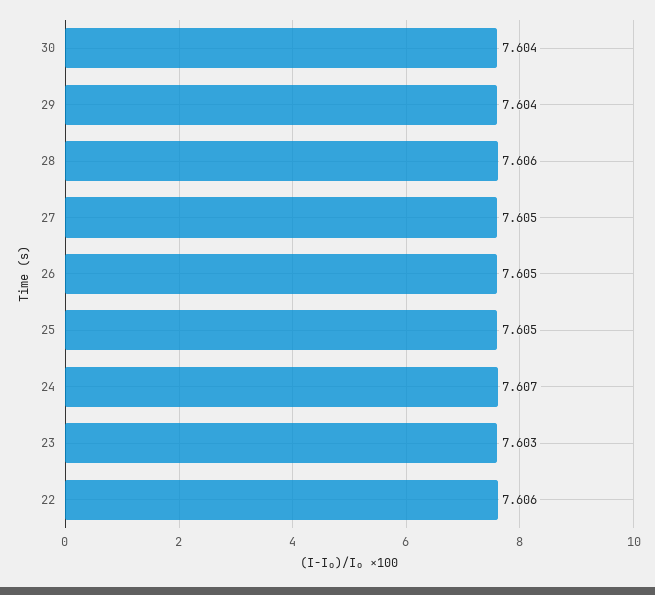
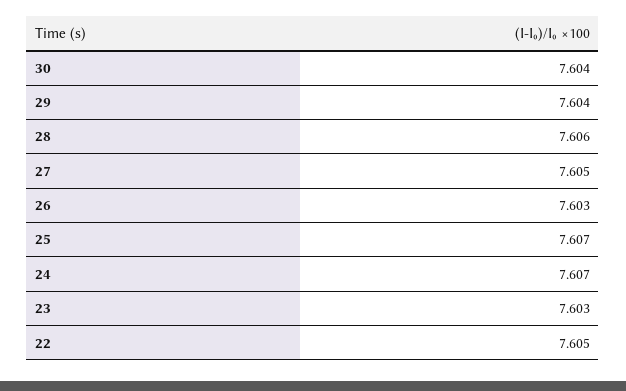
26: 7.605 -> 7.603
25: 7.605 -> 7.607
22: 7.606 -> 7.605

